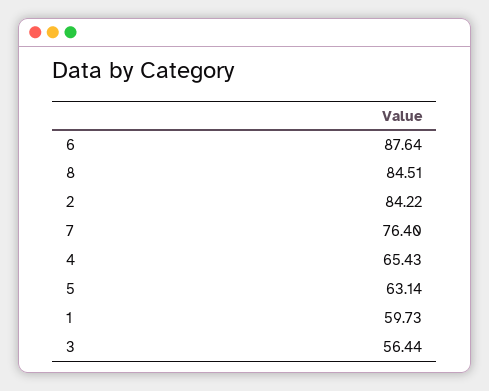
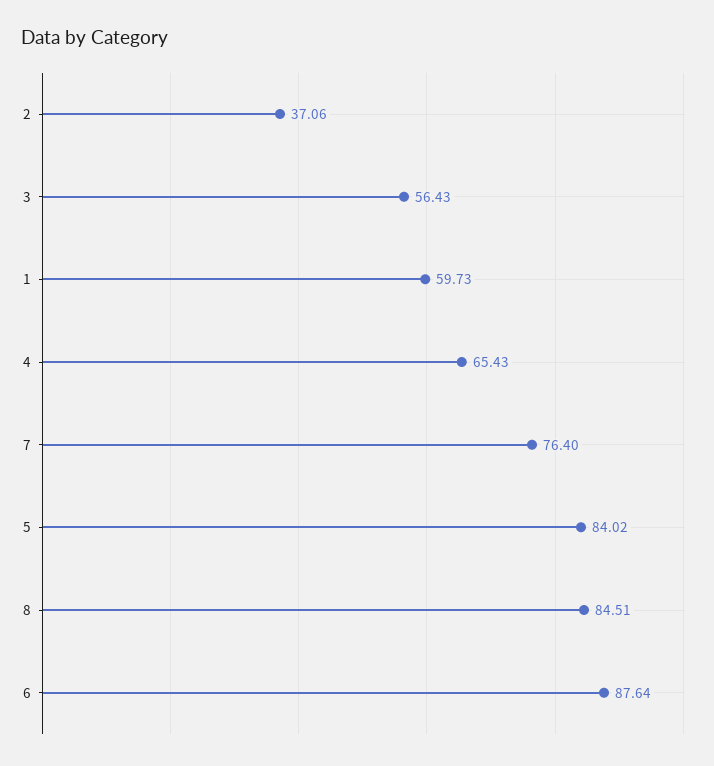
2: 84.22 -> 37.06
5: 63.14 -> 84.02
3: 56.44 -> 56.43

